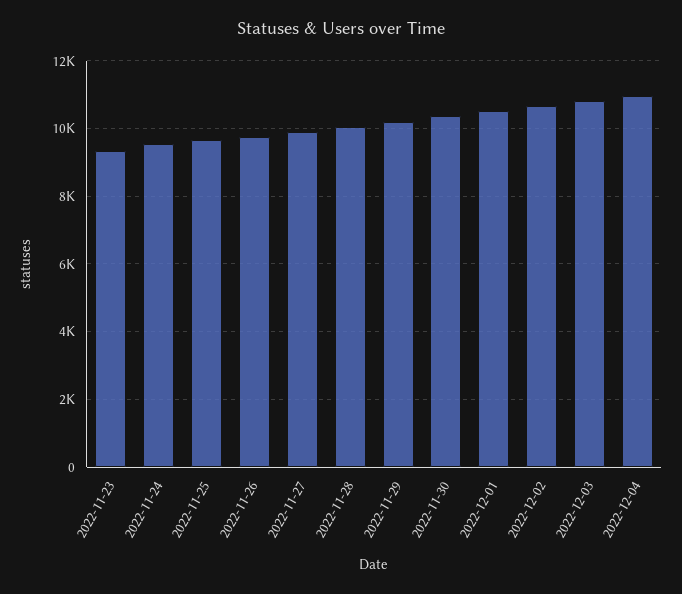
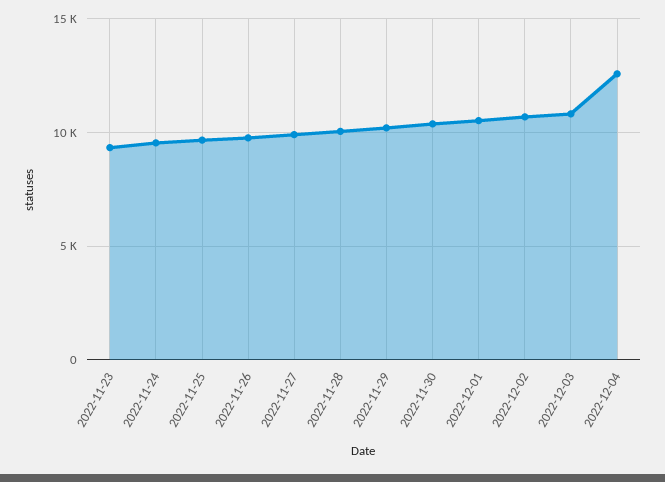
2022-12-04: 11000 -> 12500

